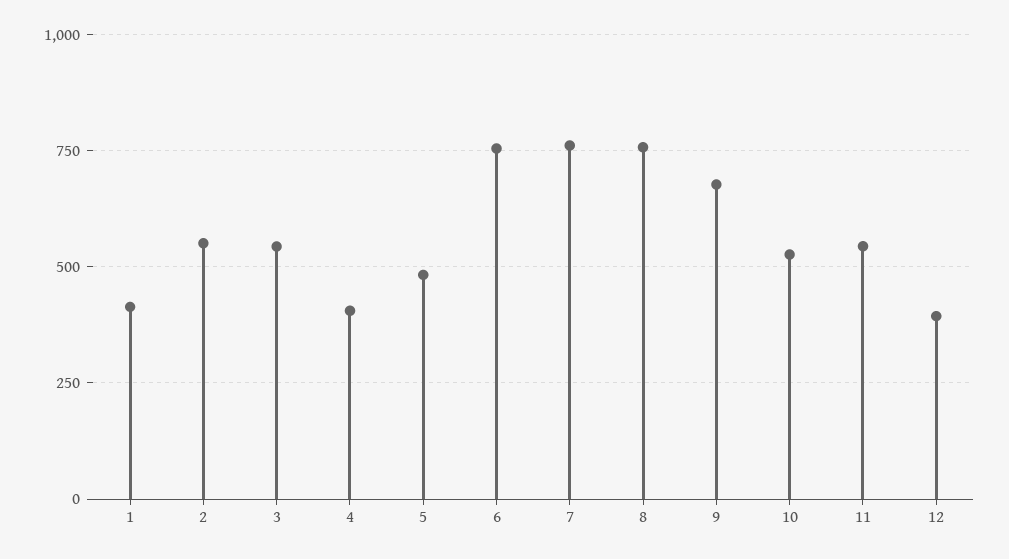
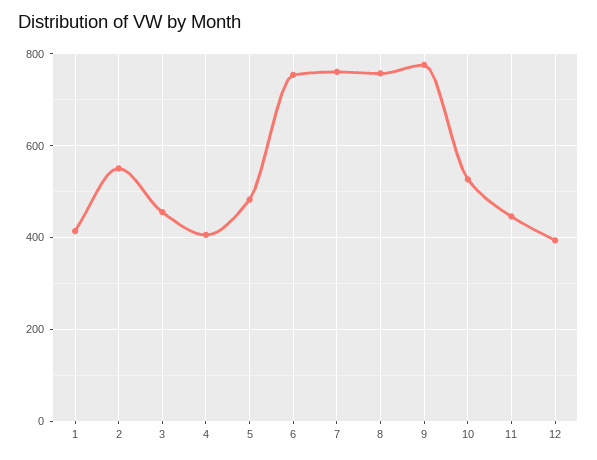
3: 550 -> 460
9: 675 -> 780
11: 550 -> 440

